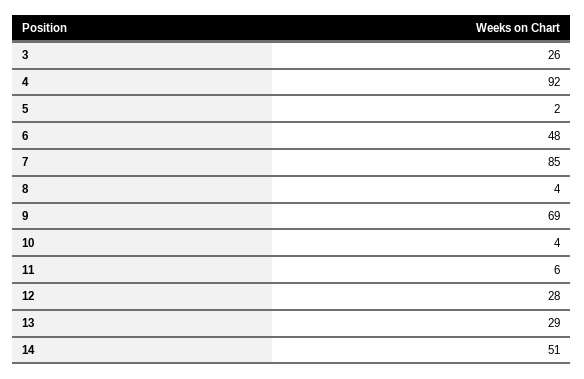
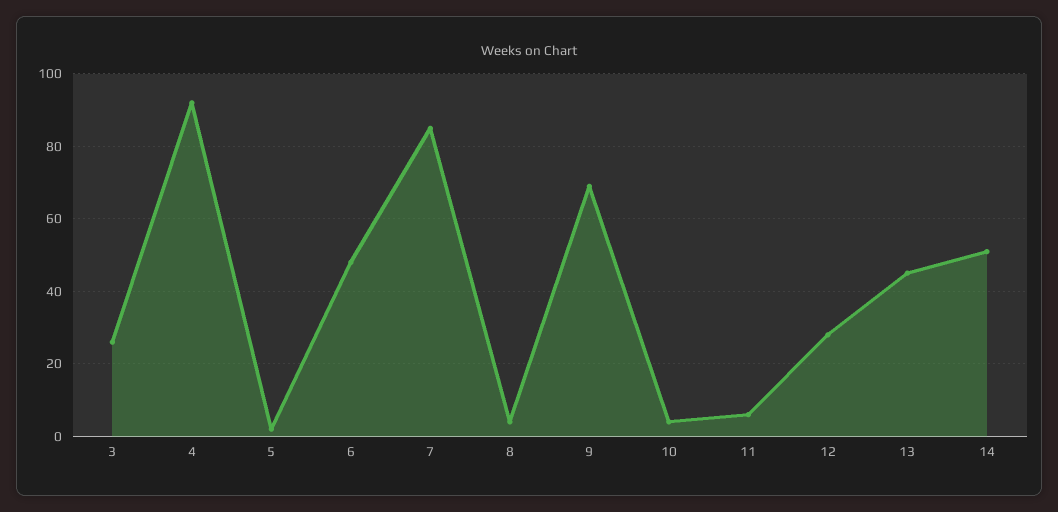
13: 29 -> 45

